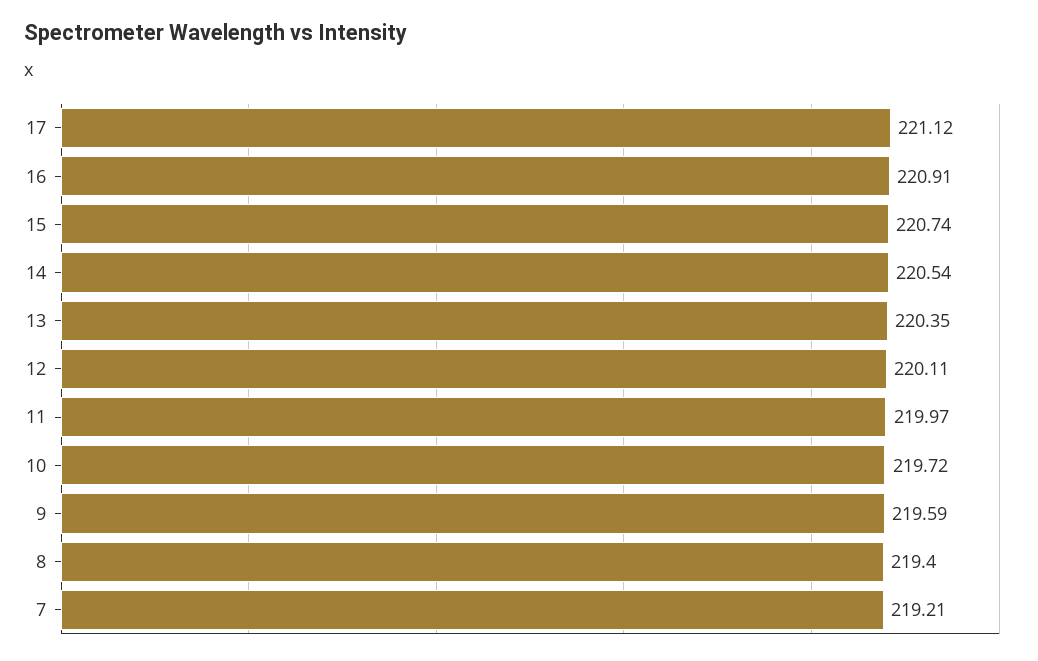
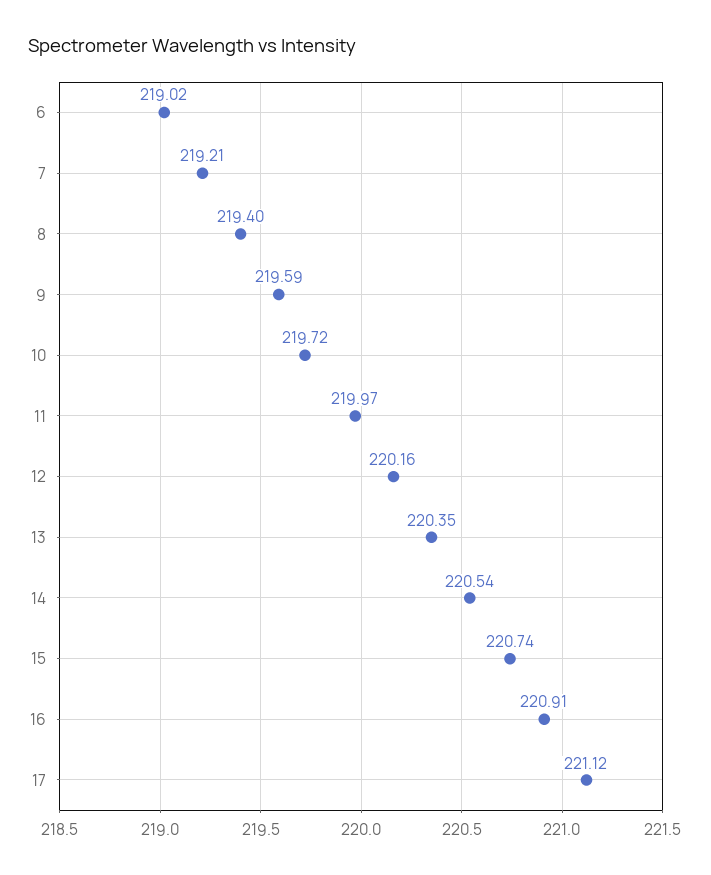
12: 220.11 -> 220.16
6: none -> 219.02

